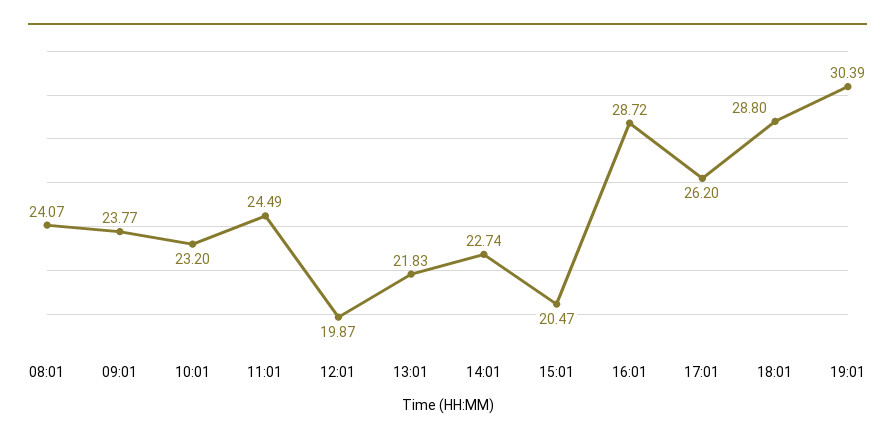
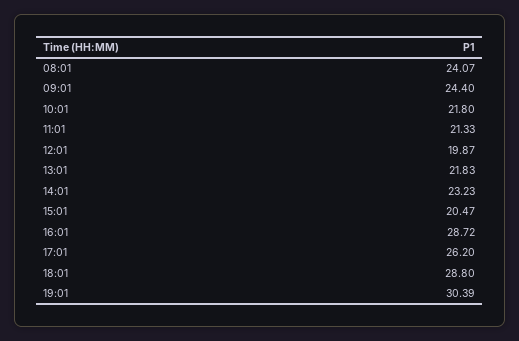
09:01: 23.77 -> 24.4
10:01: 23.2 -> 21.8
11:01: 24.49 -> 21.33
14:01: 22.74 -> 23.23

